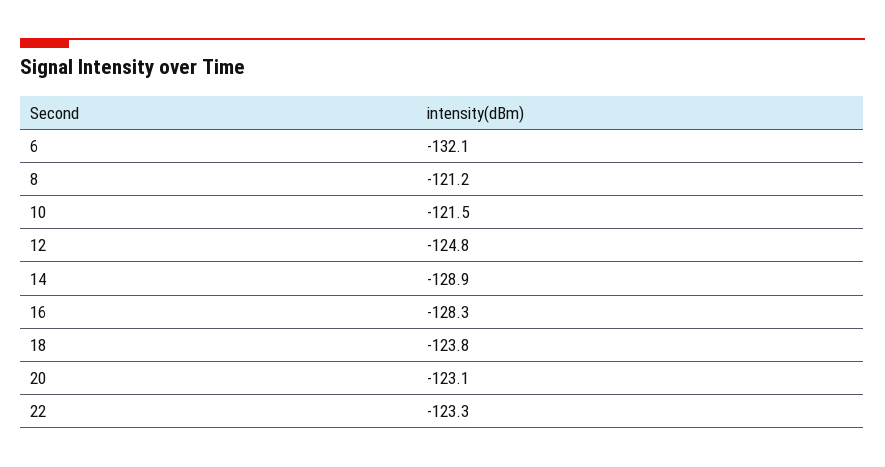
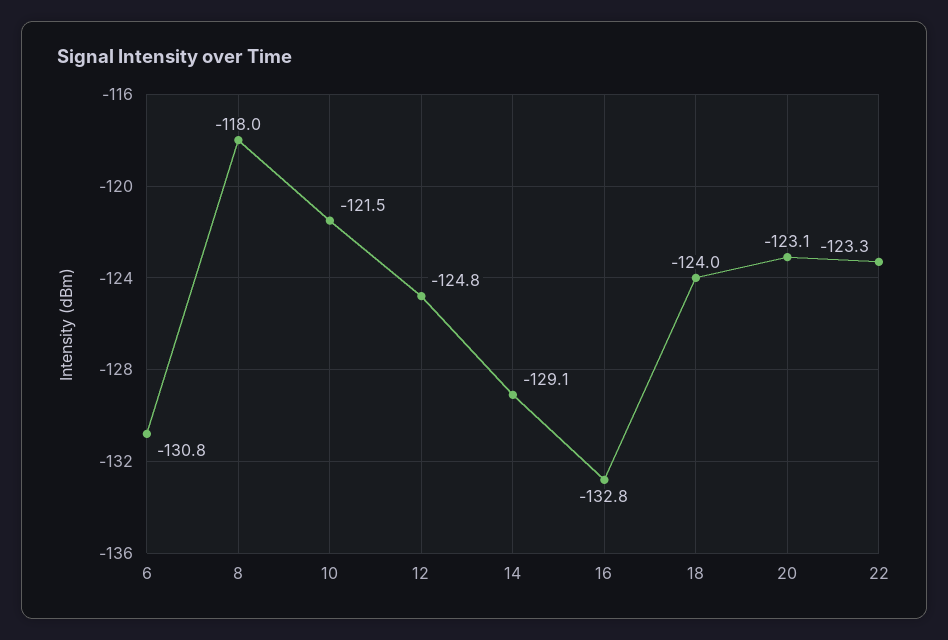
6: -132.1 -> -130.8
8: -121.2 -> -118
14: -128.9 -> -129.1
16: -128.3 -> -132.8
18: -123.8 -> -124

